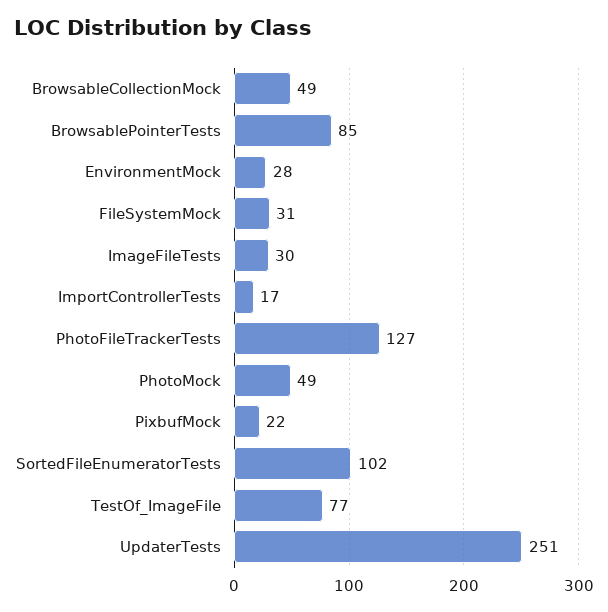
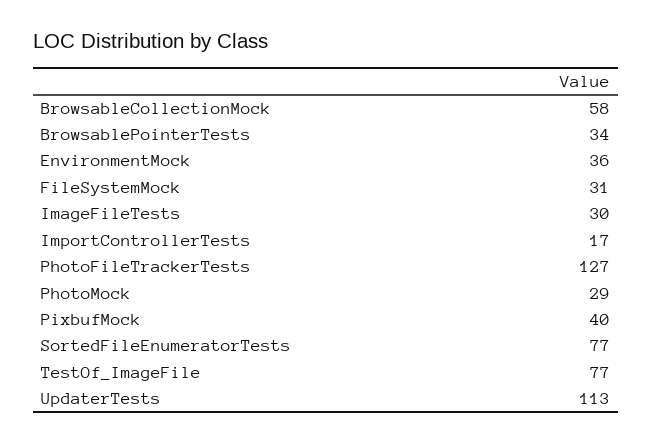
BrowsableCollectionMock: 49 -> 58
BrowsablePointerTests: 85 -> 34
EnvironmentMock: 28 -> 36
PhotoMock: 49 -> 29
PixbufMock: 22 -> 40
SortedFileEnumeratorTests: 102 -> 77
UpdaterTests: 251 -> 113

